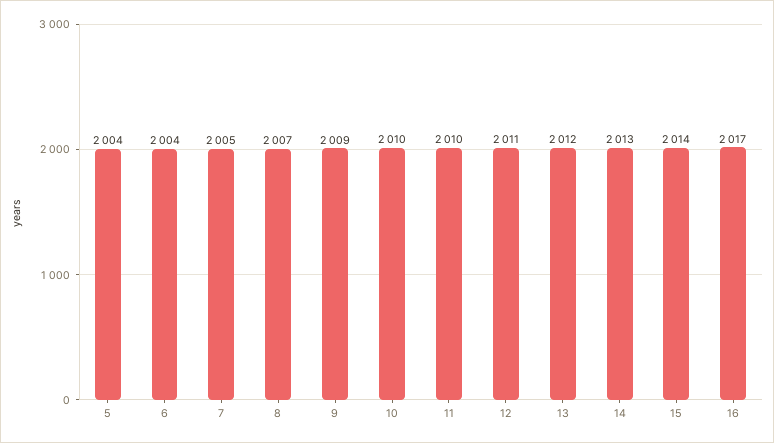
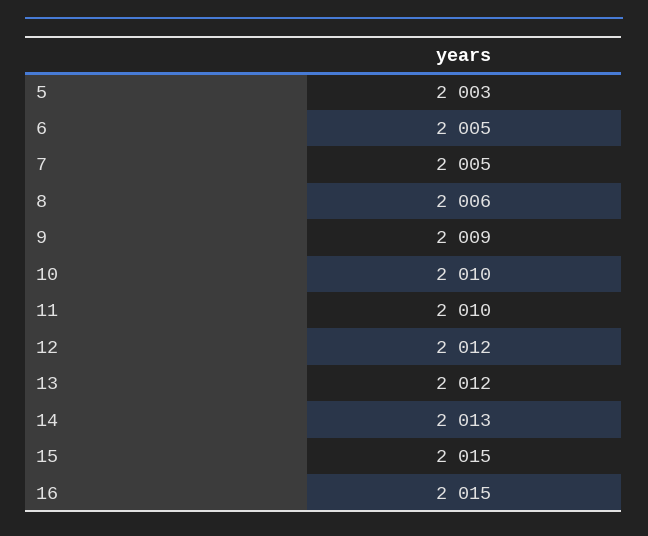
5: 2004 -> 2003
6: 2004 -> 2005
8: 2007 -> 2006
12: 2011 -> 2012
15: 2014 -> 2015
16: 2017 -> 2015

